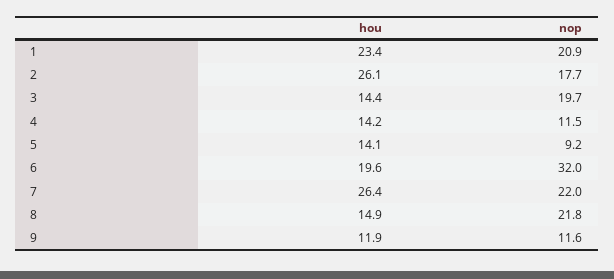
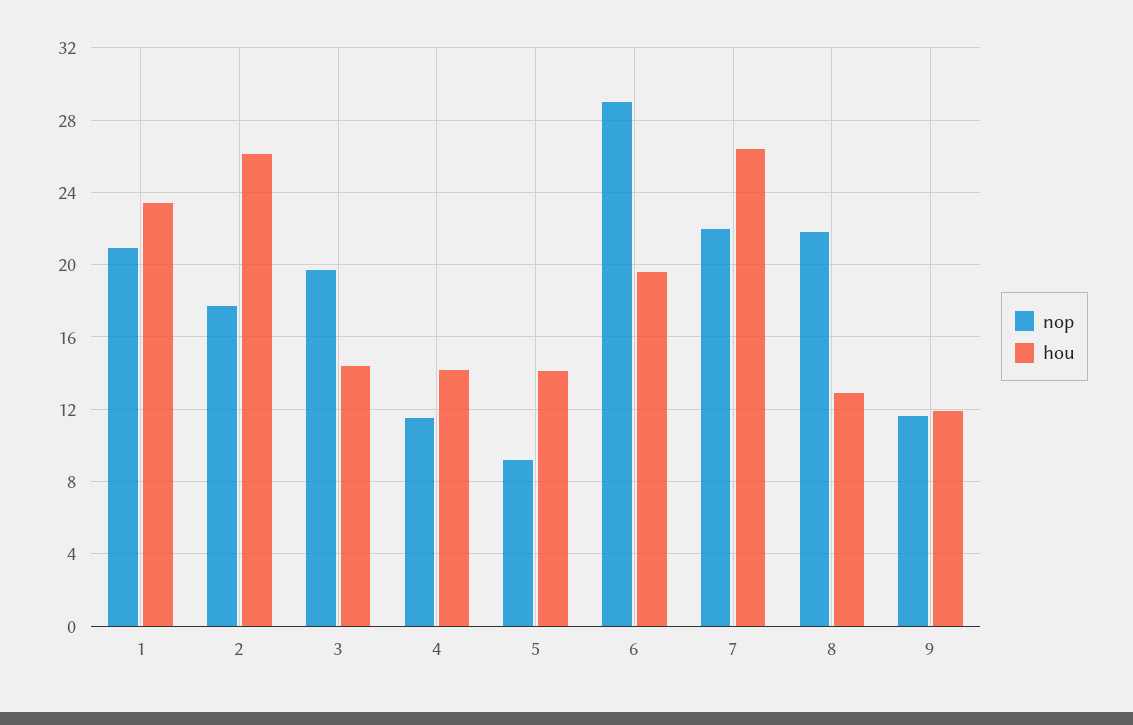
nop, 6: 32 -> 29
hou, 8: 14.9 -> 13

